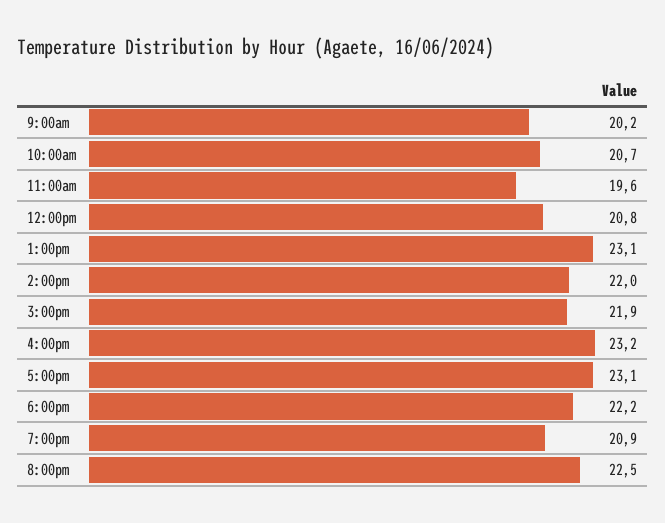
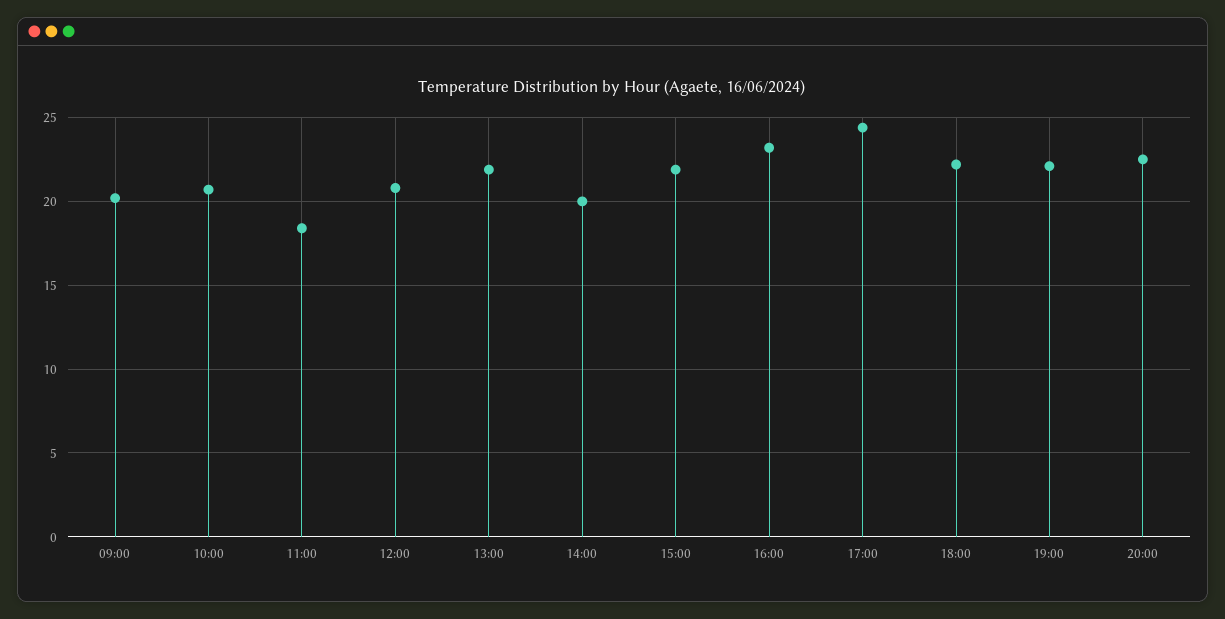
11:00am: 19.6 -> 18.5
1:00pm: 23.1 -> 22
2:00pm: 22 -> 20
5:00pm: 23.1 -> 24.5
7:00pm: 20.9 -> 22

